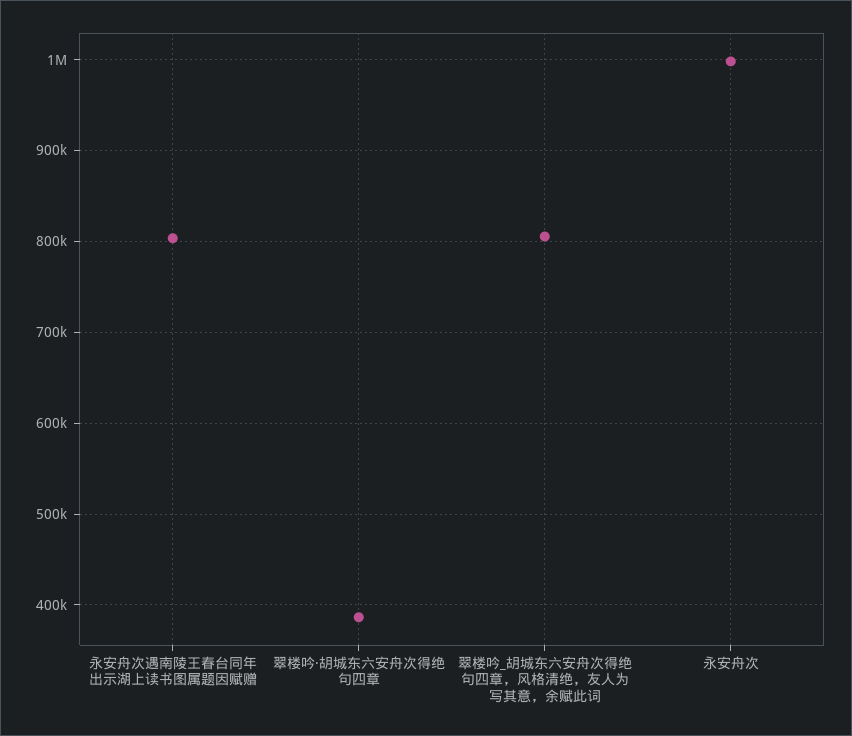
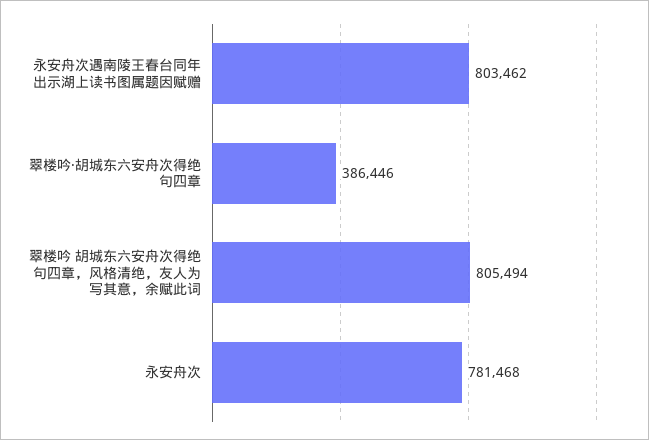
永安舟次: 1000000 -> 781468

